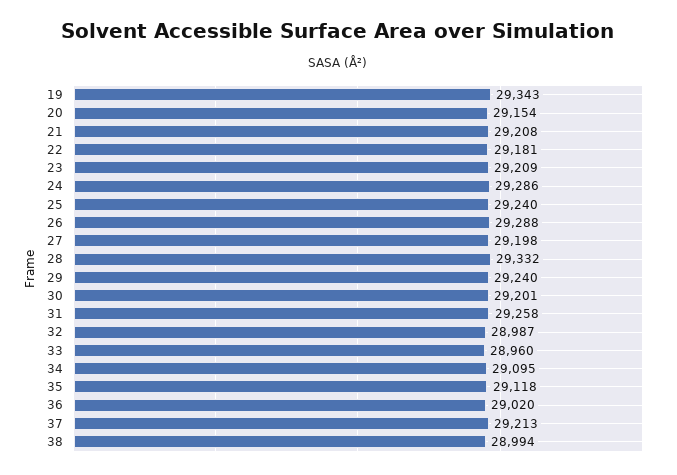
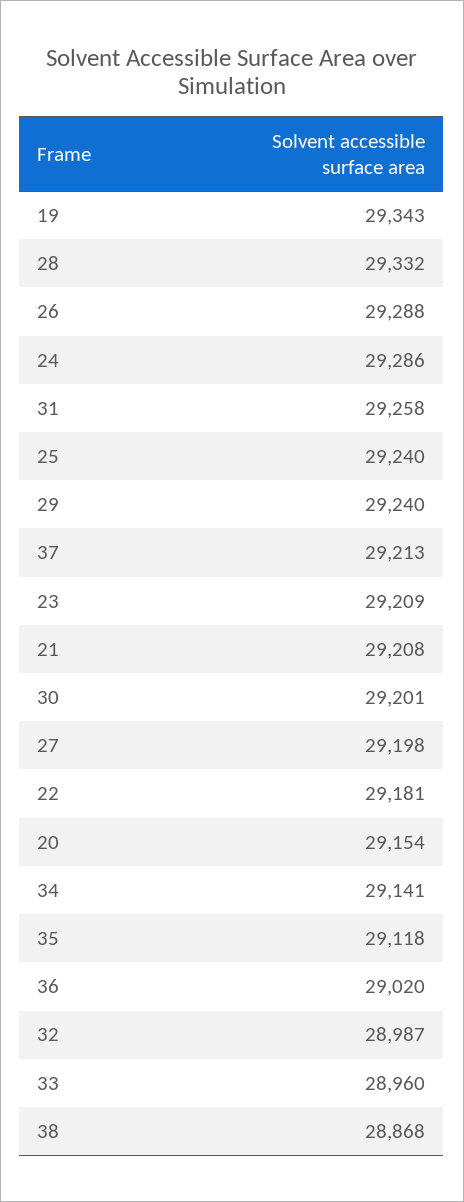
34: 29095 -> 29141
38: 28994 -> 28868

